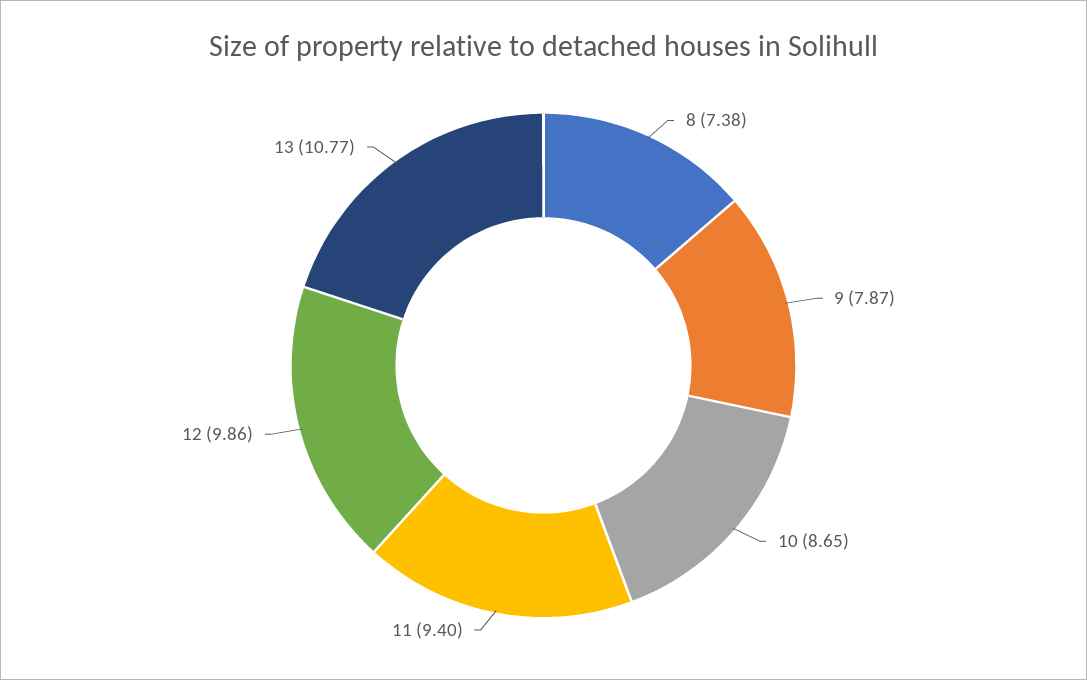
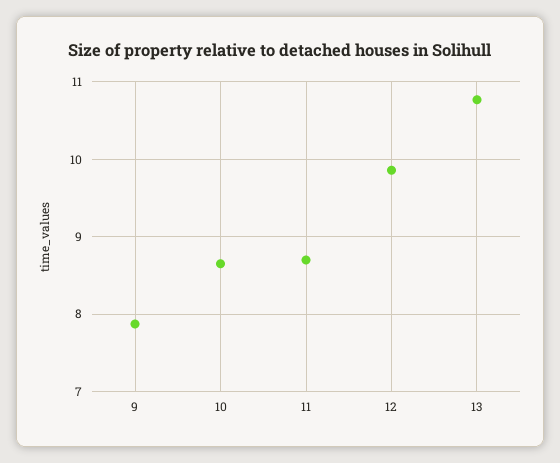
8: 7.38 -> none
11: 9.4 -> 8.7

